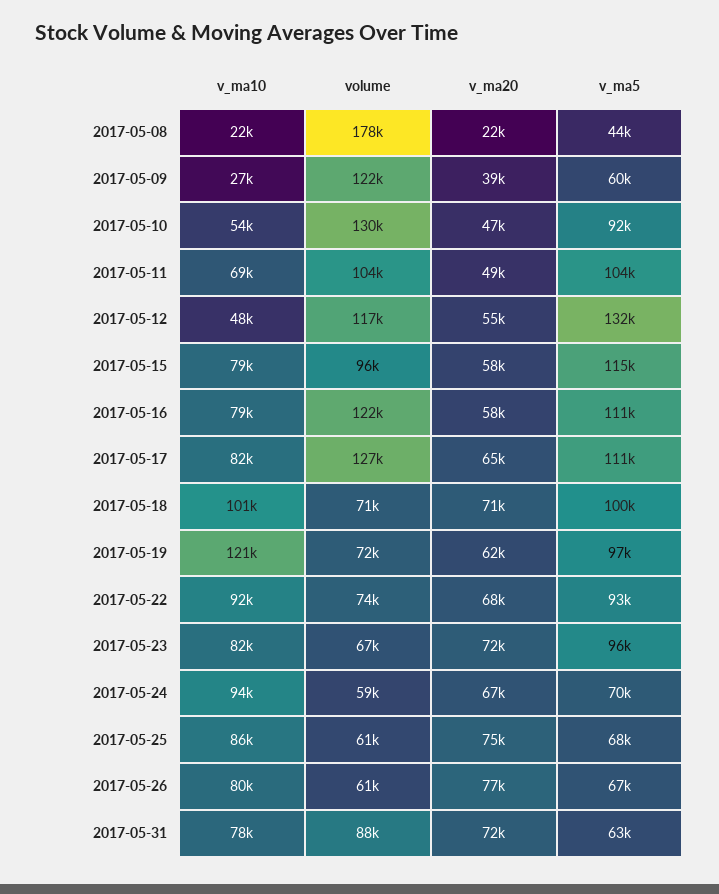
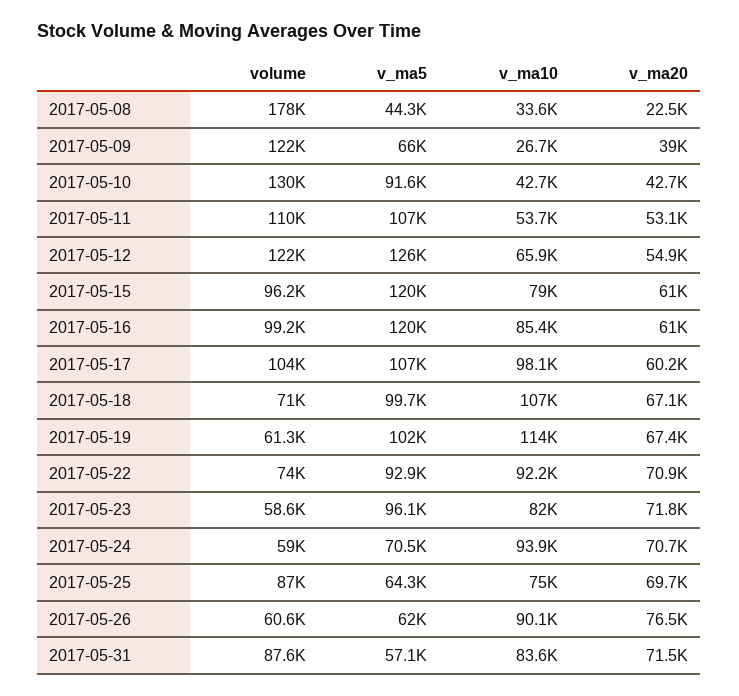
v_ma10, 2017-05-08: 22000 -> 33600
v_ma5, 2017-05-09: 60000 -> 66000
v_ma10, 2017-05-10: 54000 -> 42700
v_ma20, 2017-05-10: 47000 -> 42700
v_ma10, 2017-05-11: 69000 -> 53700
volume, 2017-05-11: 104000 -> 110000
v_ma20, 2017-05-11: 49000 -> 53100
v_ma5, 2017-05-11: 104000 -> 107000
v_ma10, 2017-05-12: 48000 -> 65900
volume, 2017-05-12: 117000 -> 122000
v_ma5, 2017-05-12: 132000 -> 126000
v_ma20, 2017-05-15: 58000 -> 61000
v_ma5, 2017-05-15: 115000 -> 120000
v_ma10, 2017-05-16: 79000 -> 85400
volume, 2017-05-16: 122000 -> 99200
v_ma20, 2017-05-16: 58000 -> 61000
v_ma5, 2017-05-16: 111000 -> 120000
v_ma10, 2017-05-17: 82000 -> 98100
volume, 2017-05-17: 127000 -> 104000
v_ma20, 2017-05-17: 65000 -> 60200
v_ma5, 2017-05-17: 111000 -> 107000
v_ma10, 2017-05-18: 101000 -> 107000
v_ma20, 2017-05-18: 71000 -> 67100
v_ma10, 2017-05-19: 121000 -> 114000
volume, 2017-05-19: 72000 -> 61300
v_ma20, 2017-05-19: 62000 -> 67400
v_ma5, 2017-05-19: 97000 -> 102000
v_ma20, 2017-05-22: 68000 -> 70900
volume, 2017-05-23: 67000 -> 58600
v_ma20, 2017-05-24: 67000 -> 70700
v_ma10, 2017-05-25: 86000 -> 75000
volume, 2017-05-25: 61000 -> 87000
v_ma20, 2017-05-25: 75000 -> 69700
v_ma5, 2017-05-25: 68000 -> 64300
v_ma10, 2017-05-26: 80000 -> 90100
v_ma5, 2017-05-26: 67000 -> 62000
v_ma10, 2017-05-31: 78000 -> 83600
v_ma5, 2017-05-31: 63000 -> 57100

